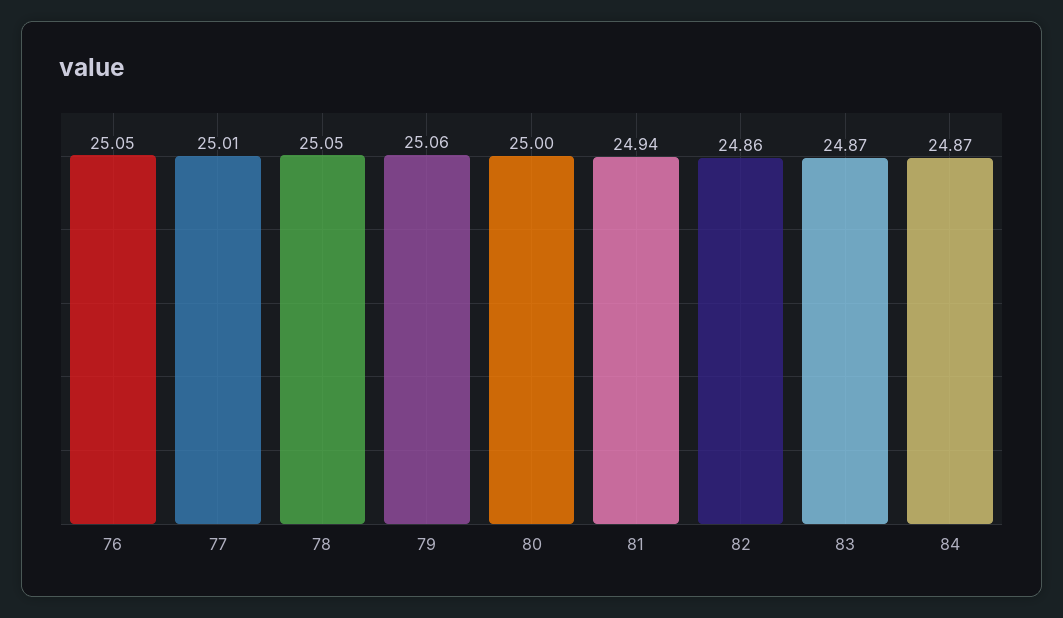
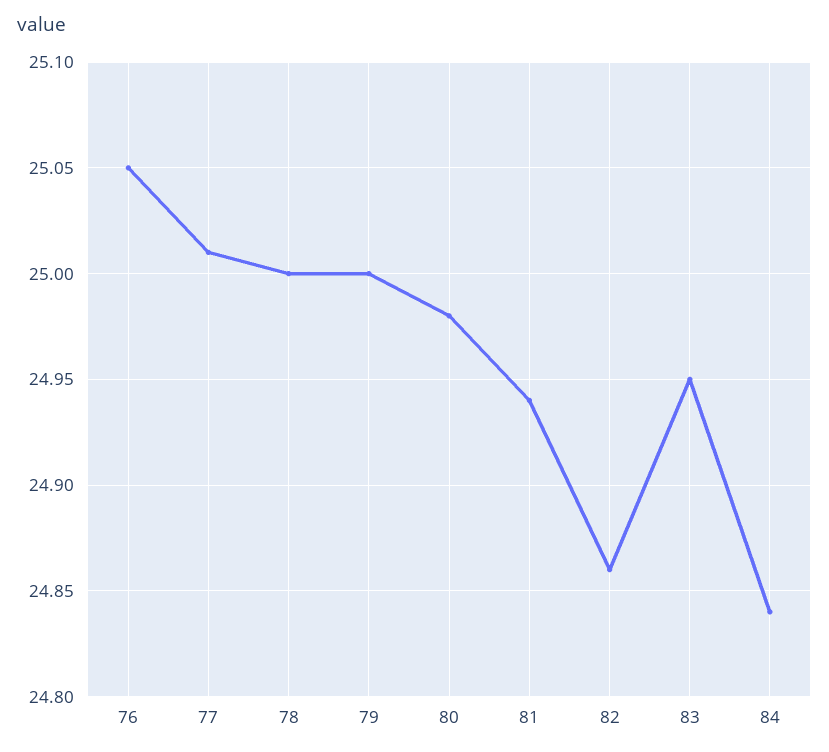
78: 25.05 -> 25
79: 25.06 -> 25
80: 25 -> 24.98
83: 24.87 -> 24.95
84: 24.87 -> 24.84

